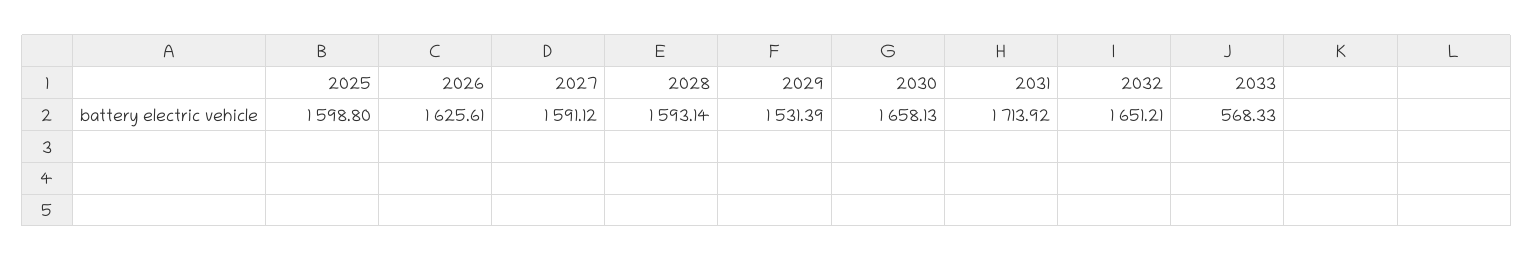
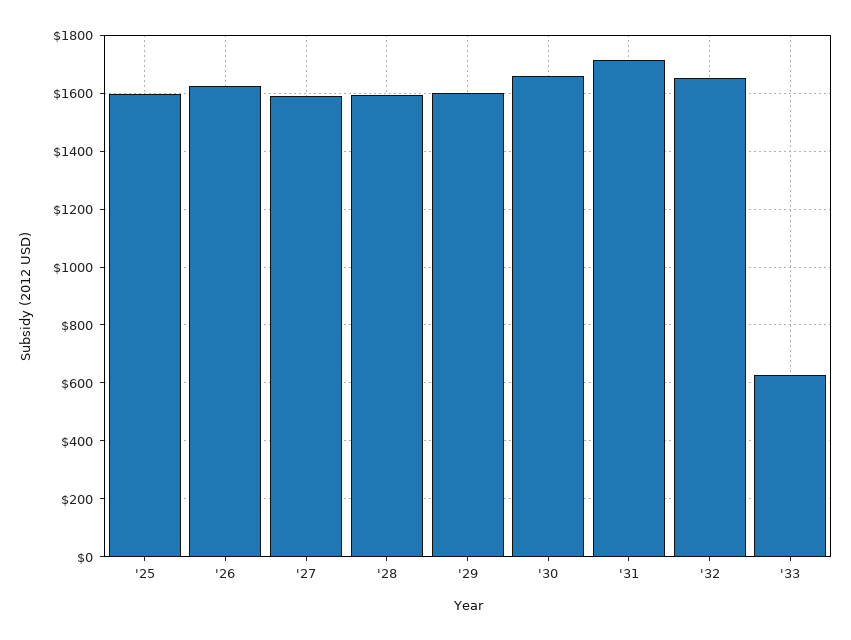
2029: 1531.39 -> 1600
2033: 568.33 -> 625

